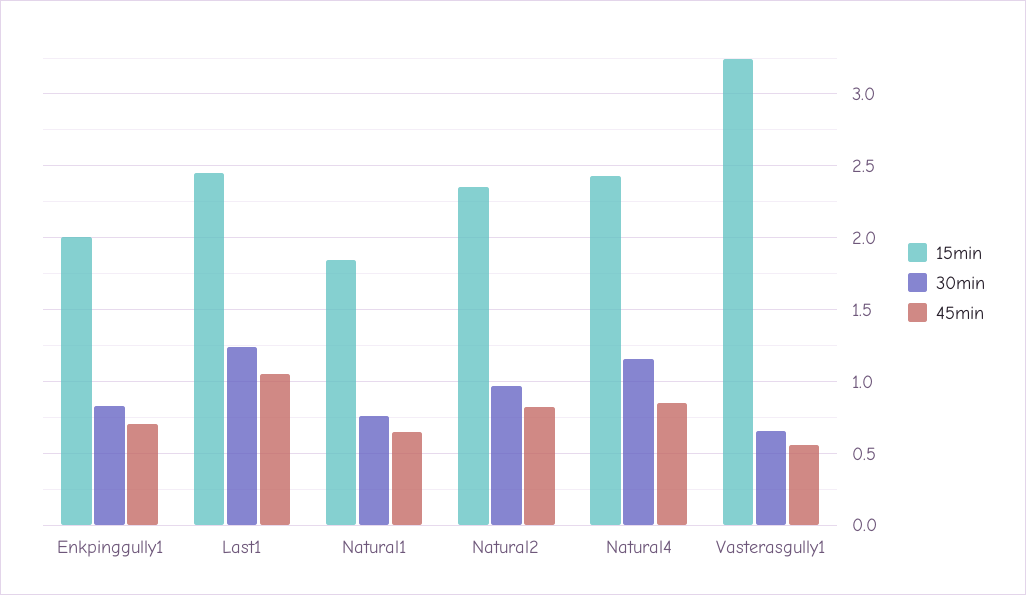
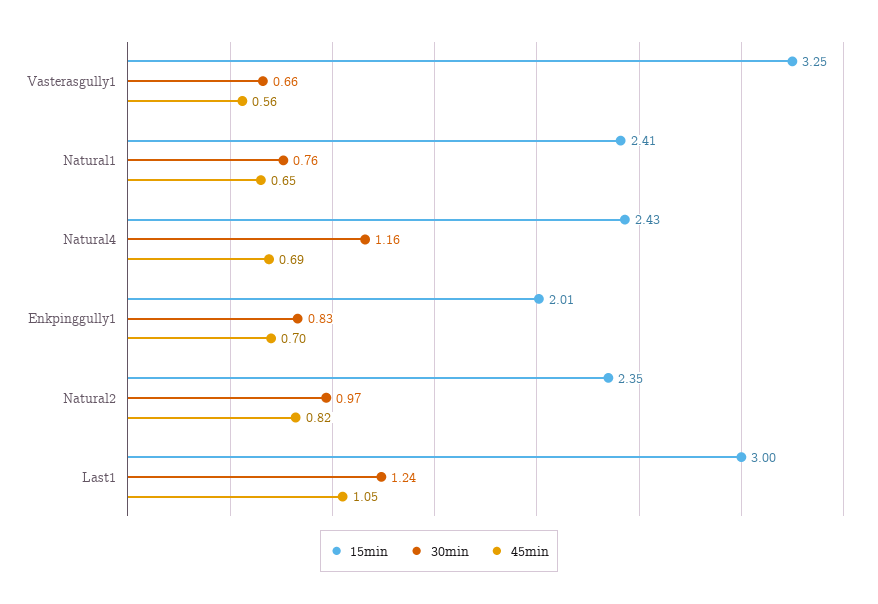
15min, Last1: 2.45 -> 3
15min, Natural1: 1.85 -> 2.41
45min, Natural4: 0.85 -> 0.69

